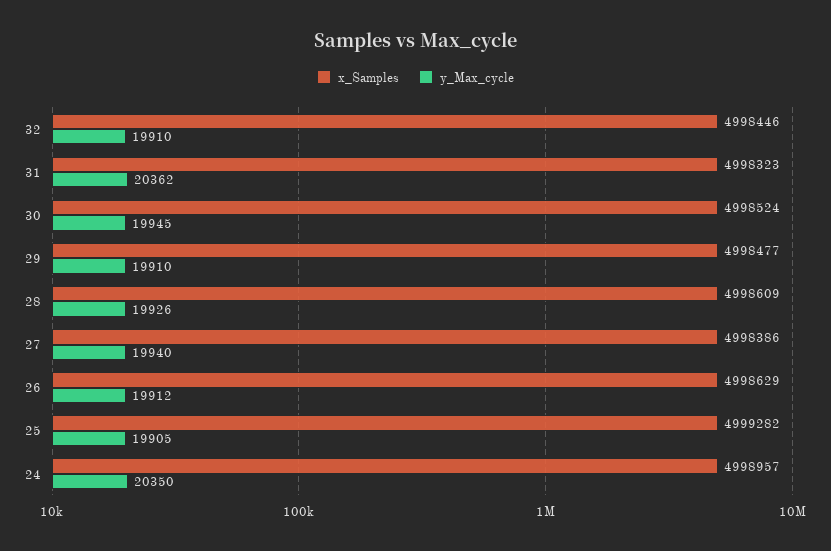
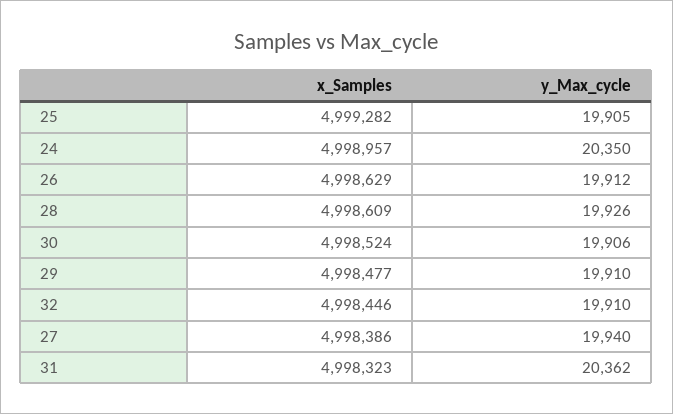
y_Max_cycle, 30: 19945 -> 19906

